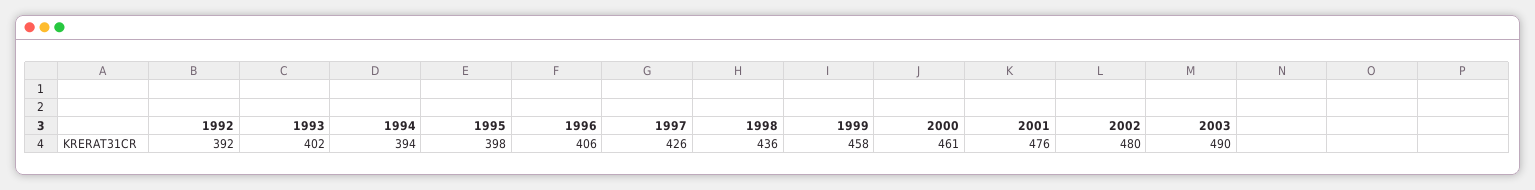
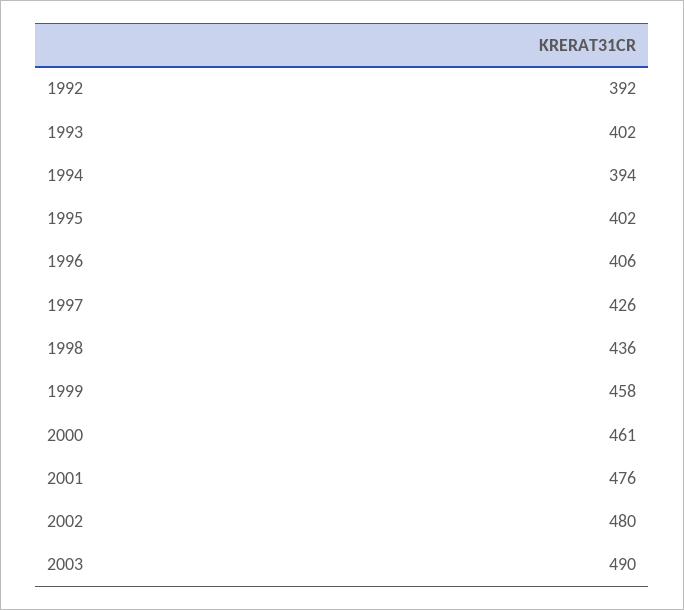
1995: 398 -> 402

